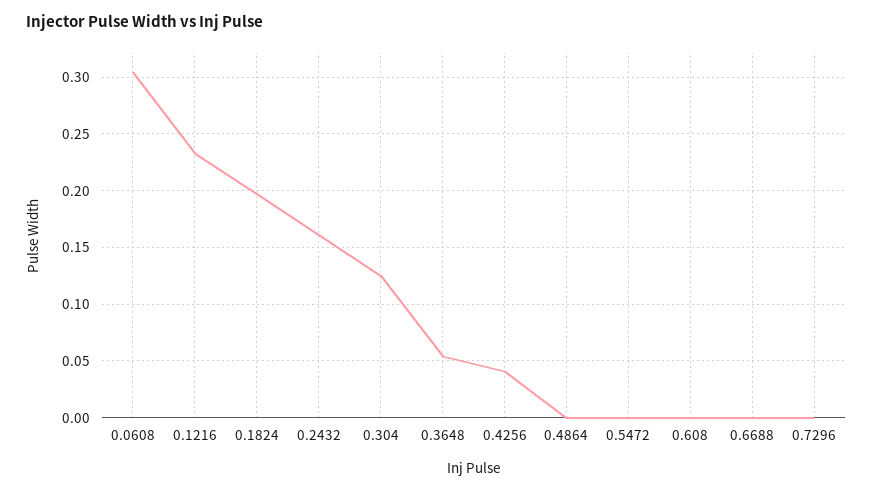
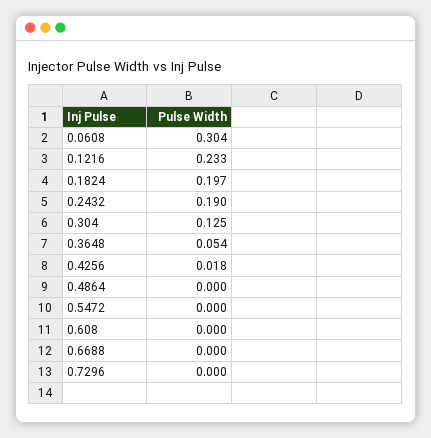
0.2432: 0.16 -> 0.19
0.4256: 0.04 -> 0.018

